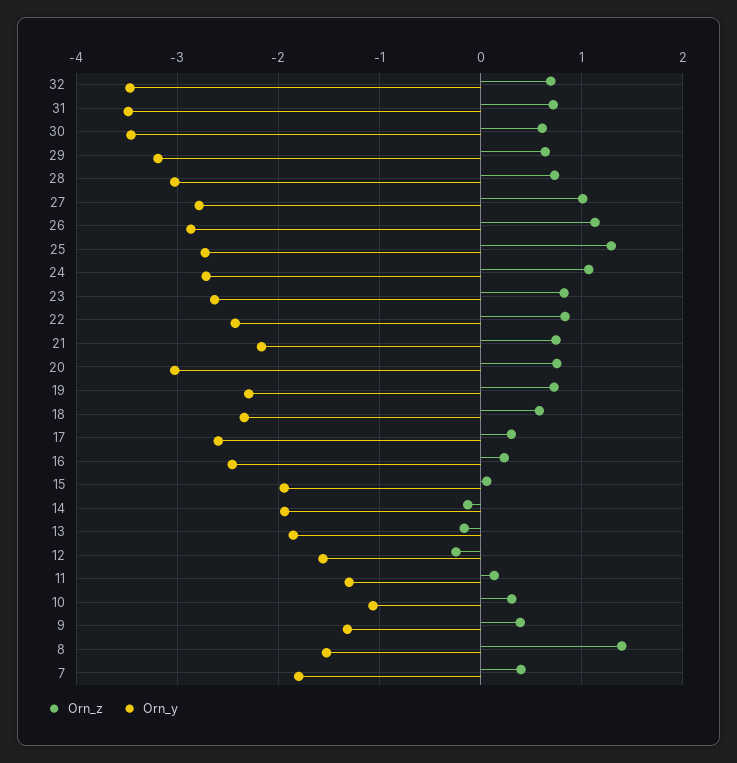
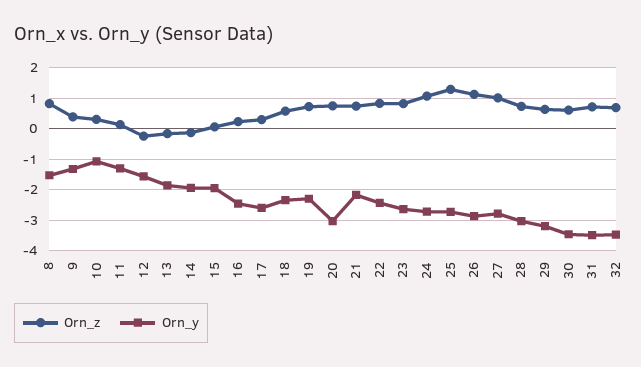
Orn_z, 8: 1.4 -> 0.8
Orn_z, 7: 0.4 -> none
Orn_y, 7: -1.8 -> none

